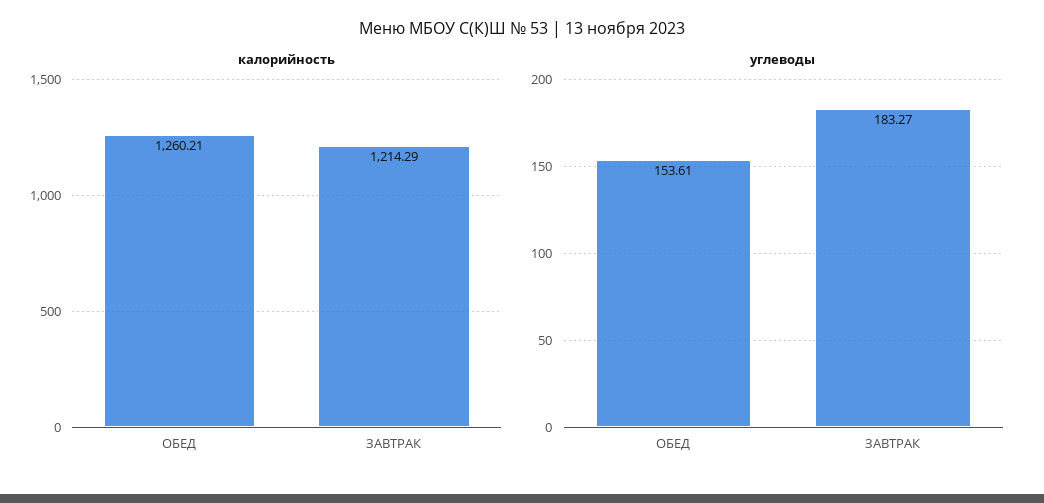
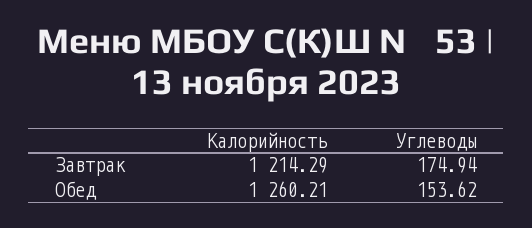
углеводы, ОБЕД: 153.61 -> 153.62
углеводы, ЗАВТРАК: 183.27 -> 174.94

